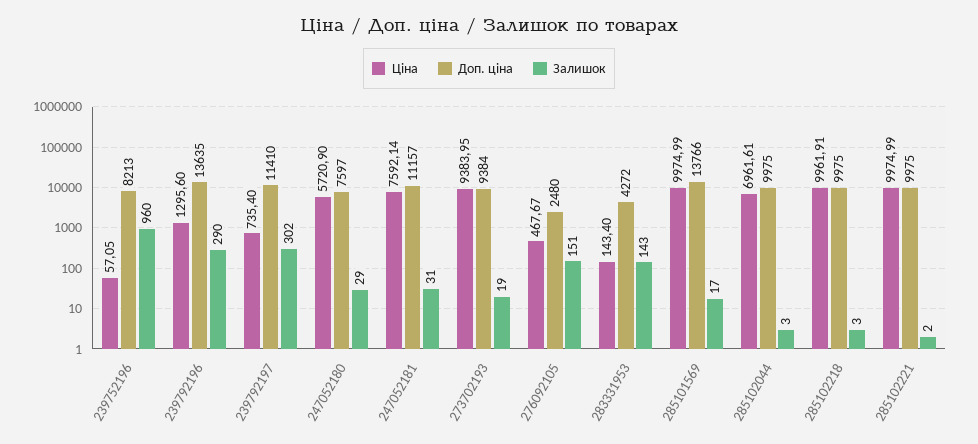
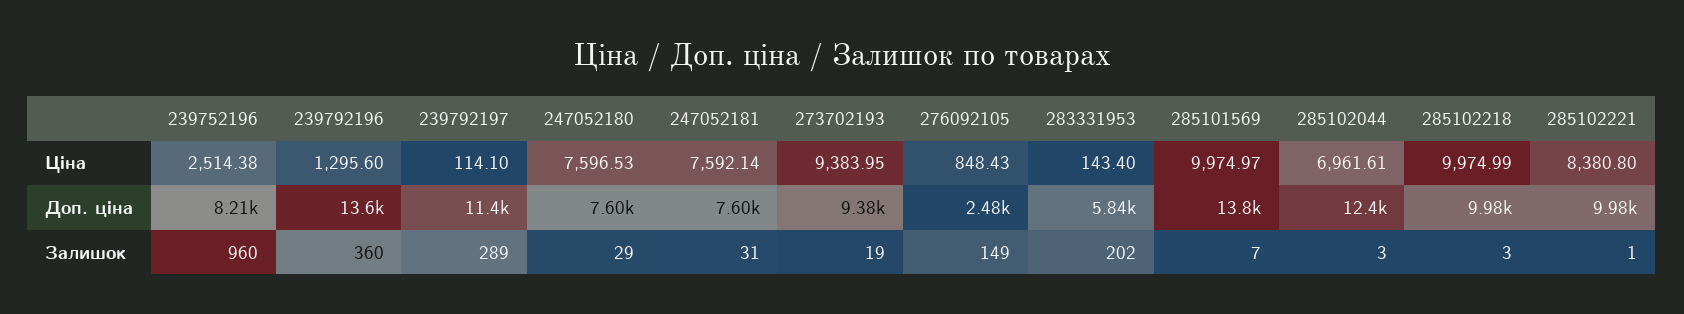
Ціна, 239752196: 57.05 -> 2514.38
Залишок, 239792196: 290 -> 360
Ціна, 239792197: 735.4 -> 114.1
Залишок, 239792197: 302 -> 289
Ціна, 247052180: 5720.9 -> 7596.53
Доп. ціна, 247052181: 11157 -> 7600
Ціна, 276092105: 467.67 -> 848.43
Залишок, 276092105: 151 -> 149
Доп. ціна, 283331953: 4272 -> 5840
Залишок, 283331953: 143 -> 202
Ціна, 285101569: 9974.99 -> 9974.97
Залишок, 285101569: 17 -> 7
Доп. ціна, 285102044: 9975 -> 12400
Ціна, 285102218: 9961.91 -> 9974.99
Ціна, 285102221: 9974.99 -> 8380.8
Залишок, 285102221: 2 -> 1

